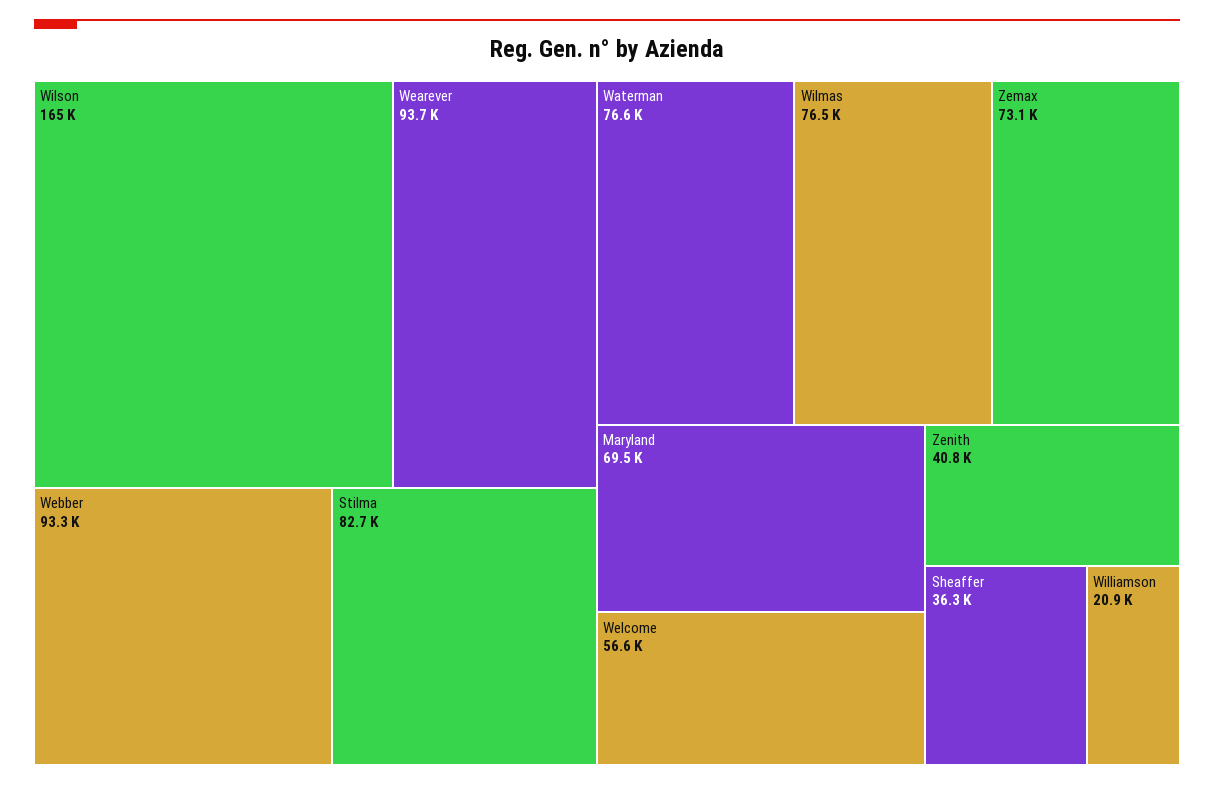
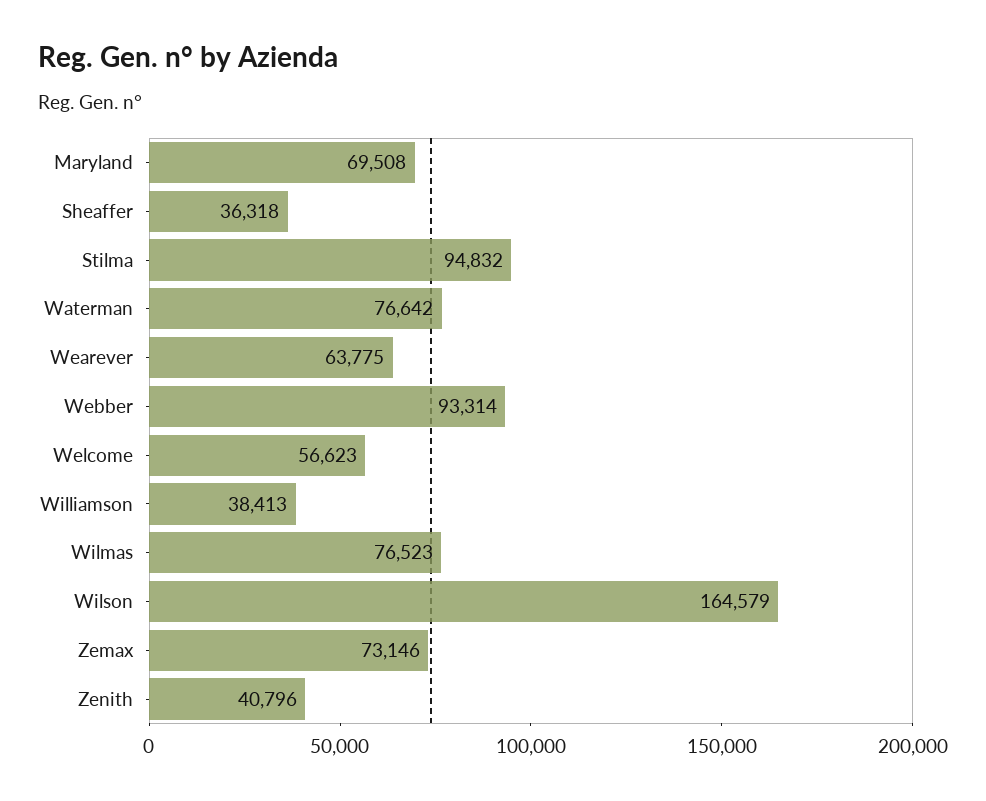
Wearever: 93700 -> 63775
Stilma: 82700 -> 94832
Williamson: 20900 -> 38413

